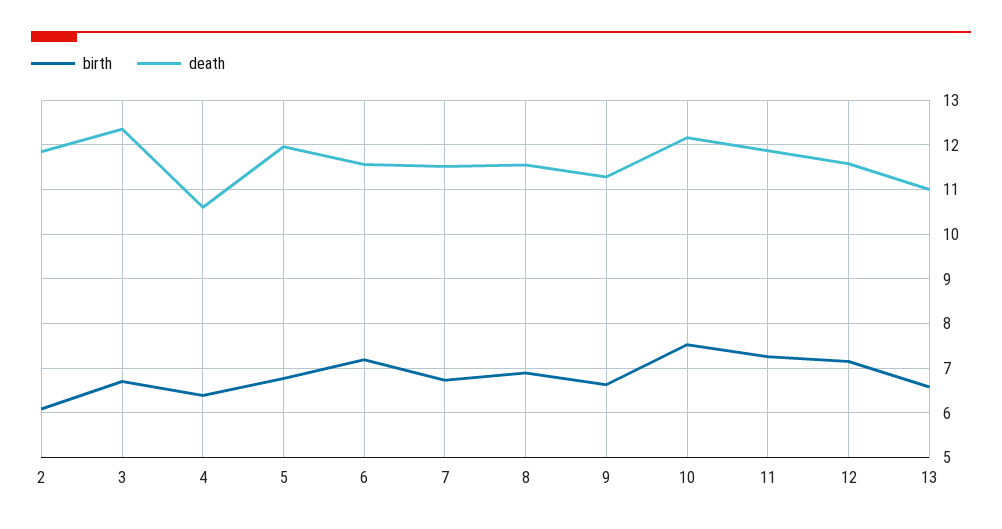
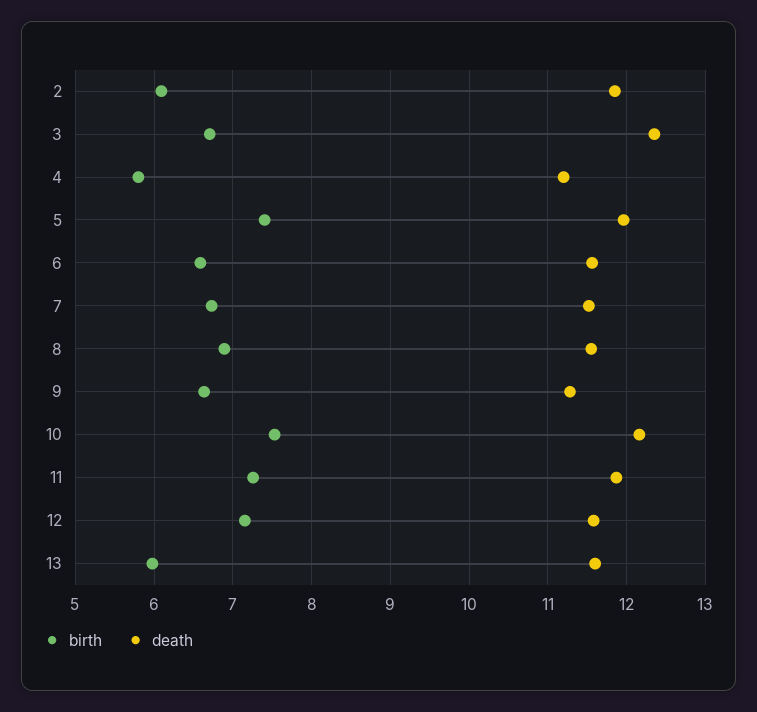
birth, 4: 6.4 -> 5.8
death, 4: 10.6 -> 11.2
birth, 5: 6.8 -> 7.4
birth, 6: 7.2 -> 6.6
birth, 13: 6.6 -> 6
death, 13: 11 -> 11.6

